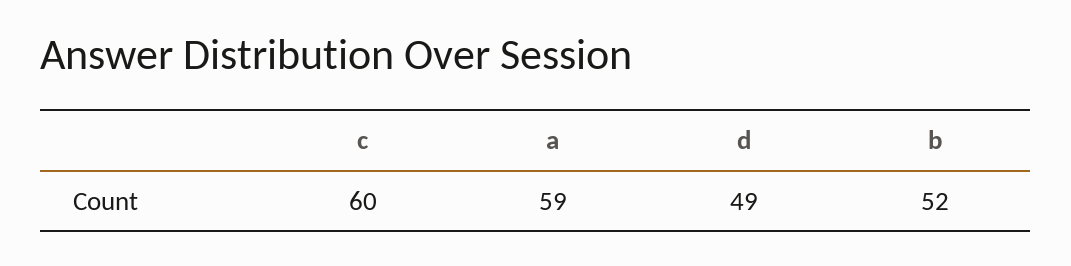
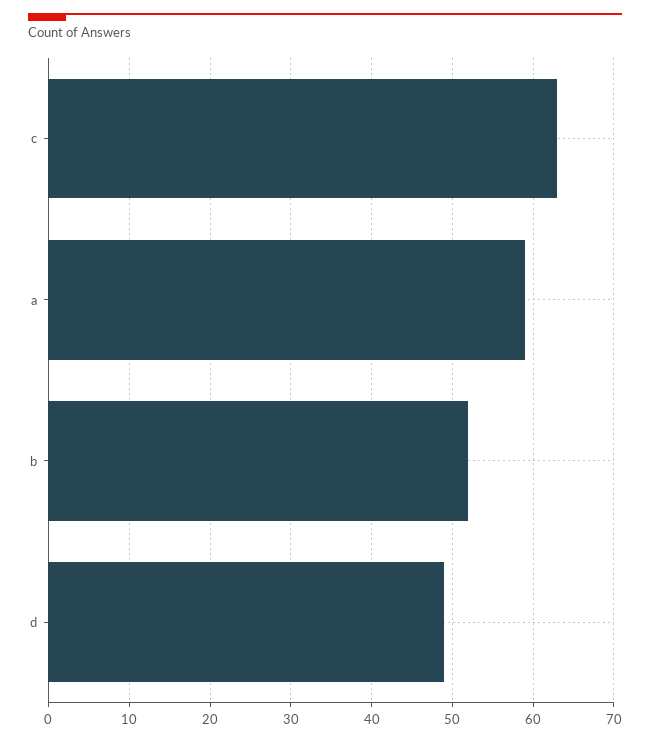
c: 60 -> 63

